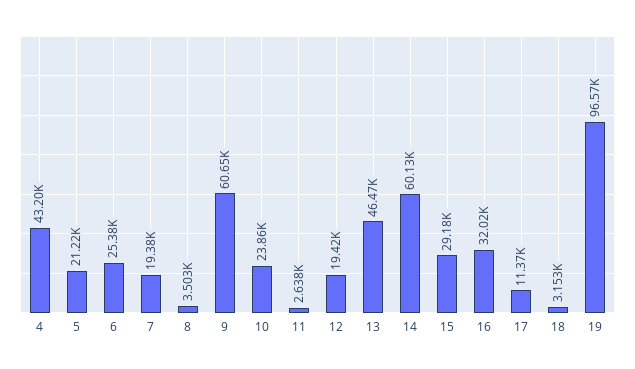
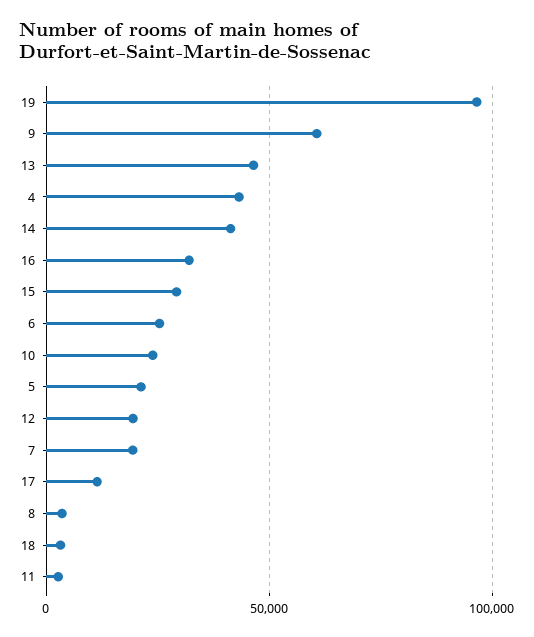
14: 60130 -> 40000

